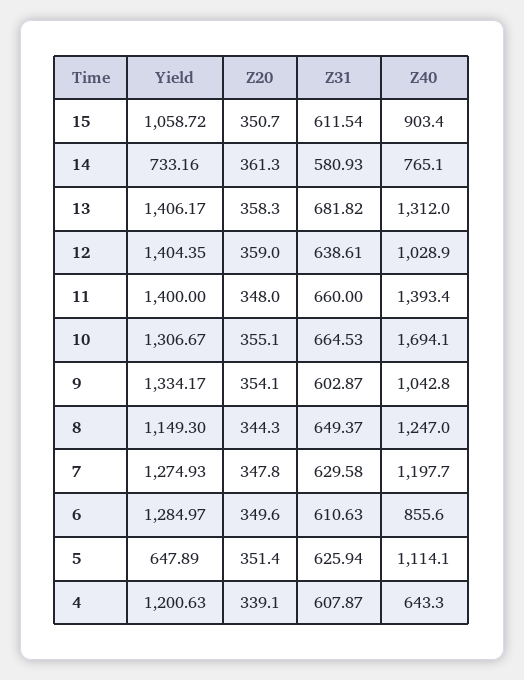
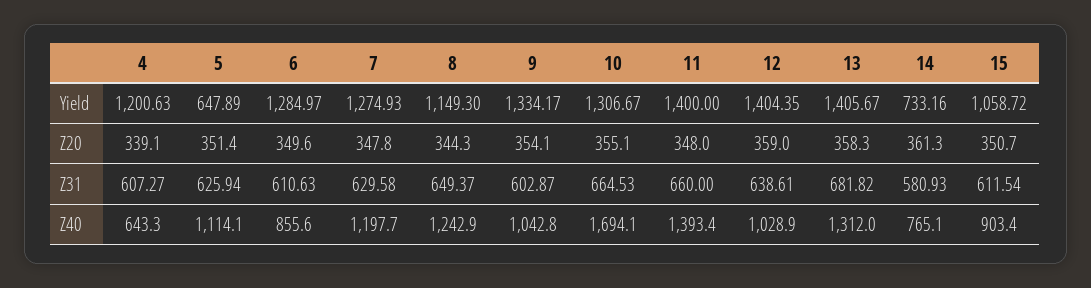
Yield, 13: 1406.17 -> 1405.67
Z40, 8: 1247 -> 1242.9
Z31, 4: 607.87 -> 607.27

